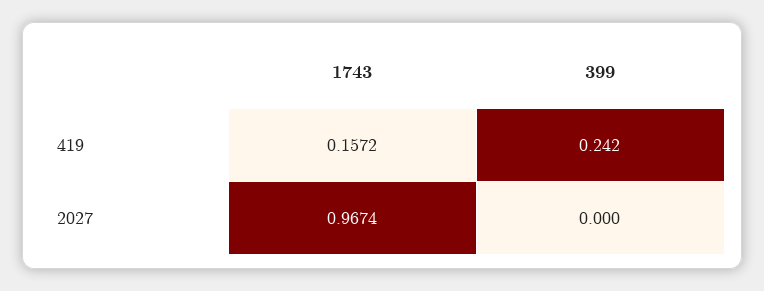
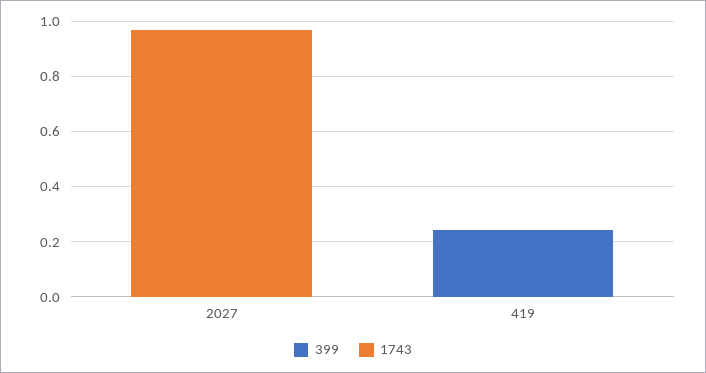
1743, 419: 0.1572 -> 0

